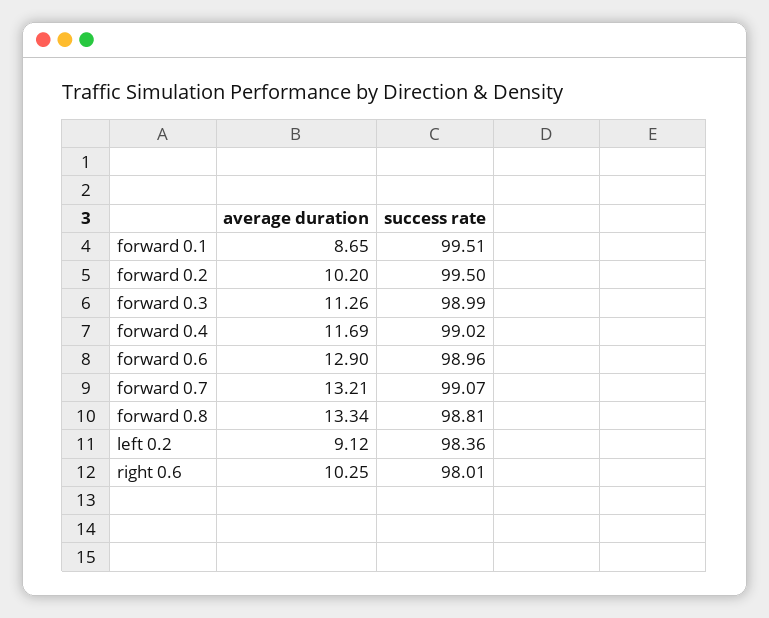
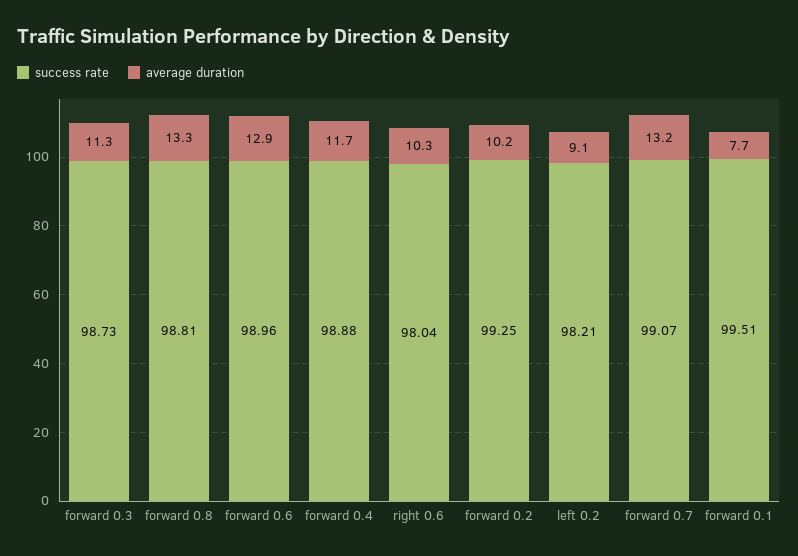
average duration, forward 0.1: 8.65 -> 7.7
success rate, forward 0.2: 99.5 -> 99.25
success rate, forward 0.3: 98.99 -> 98.73
success rate, forward 0.4: 99.02 -> 98.88
success rate, left 0.2: 98.36 -> 98.21
success rate, right 0.6: 98.01 -> 98.04

